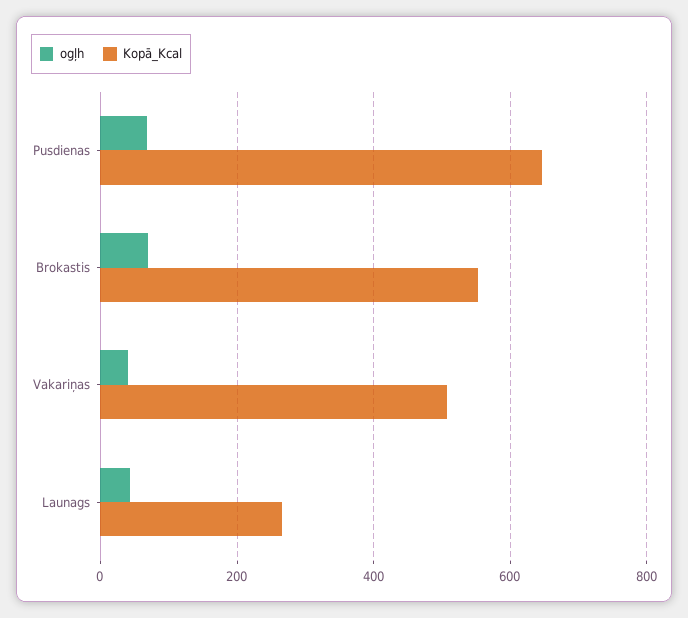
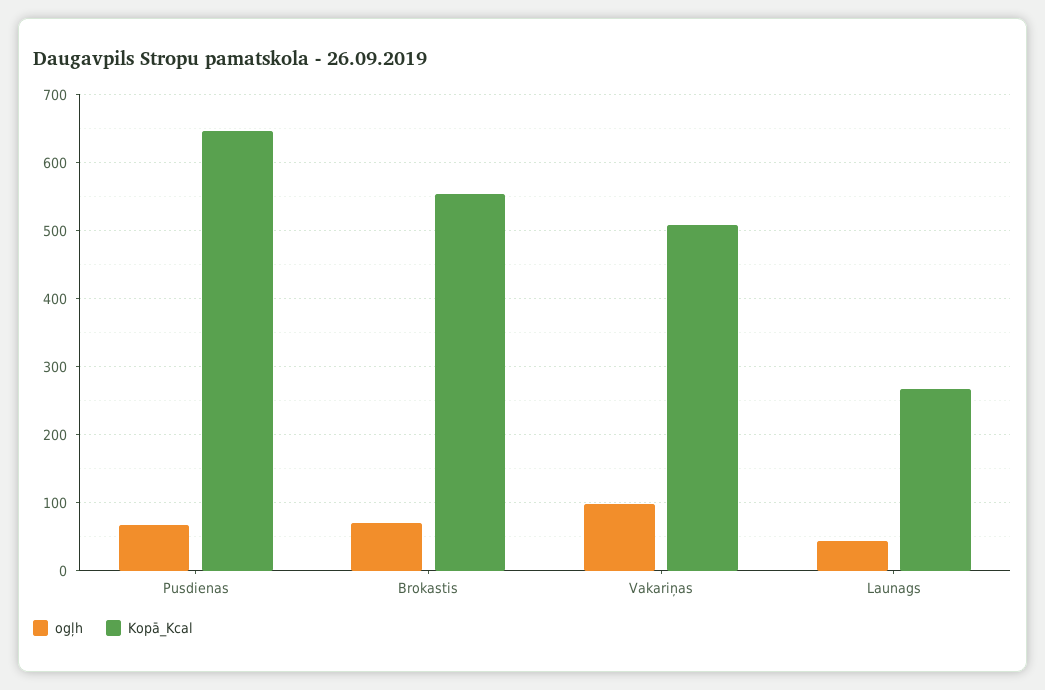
ogļh, Vakariņas: 40 -> 100

